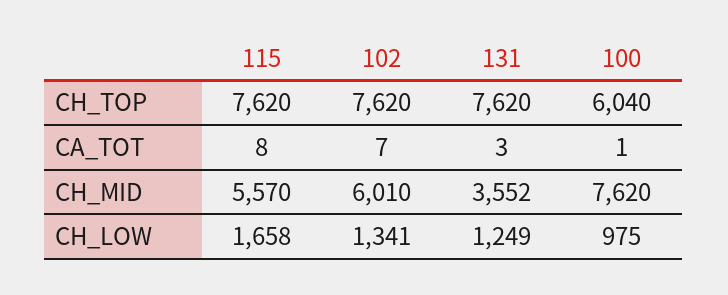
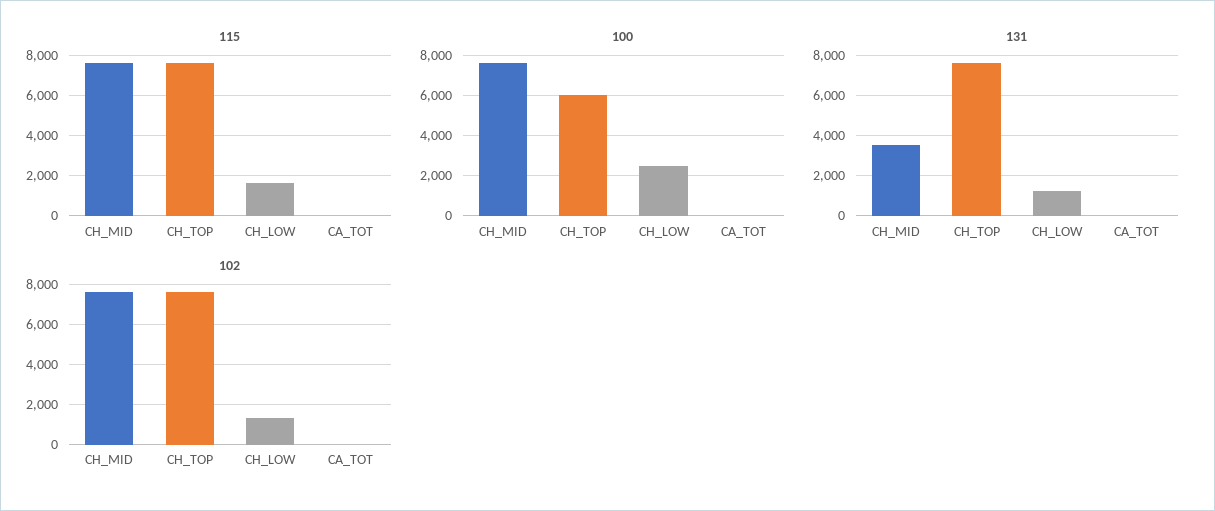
115, CH_MID: 5570 -> 7500
102, CH_MID: 6010 -> 7500
100, CH_LOW: 975 -> 2500

